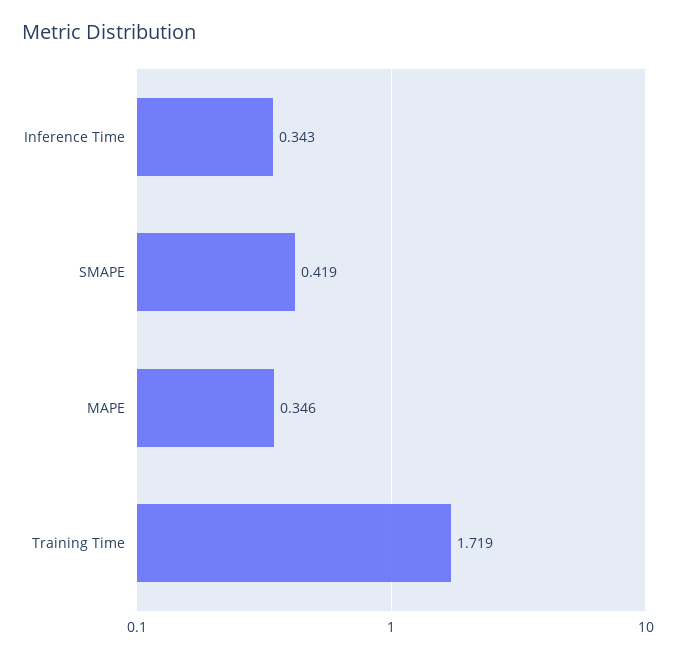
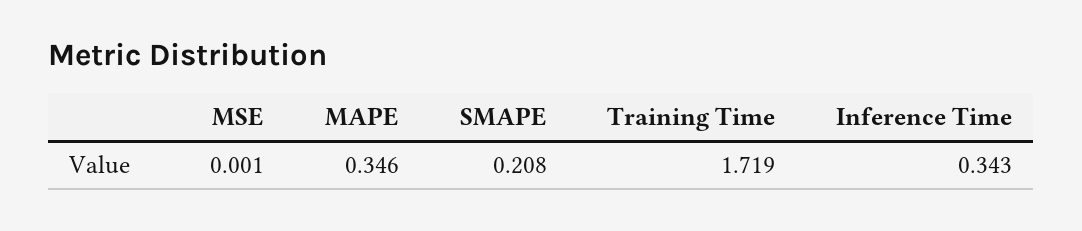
SMAPE: 0.419 -> 0.208
MSE: none -> 0.001

